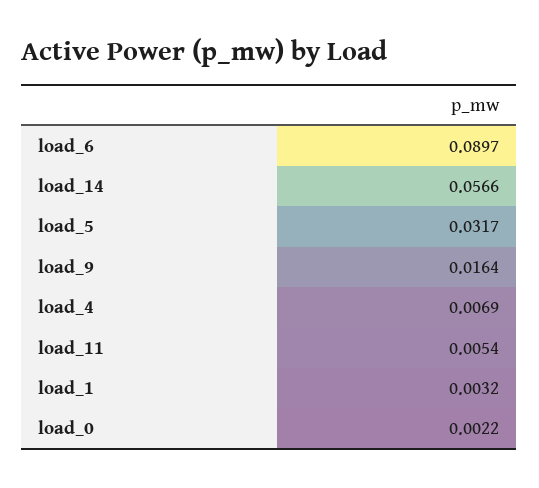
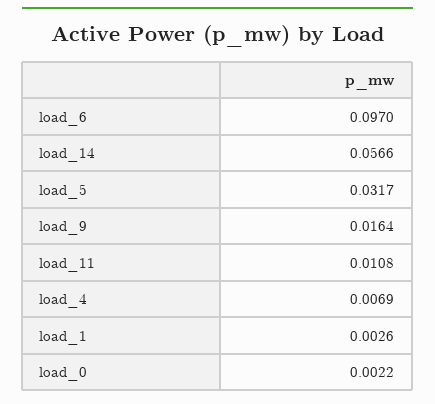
load_6: 0.0897 -> 0.097
load_11: 0.0054 -> 0.0108
load_1: 0.0032 -> 0.0026

